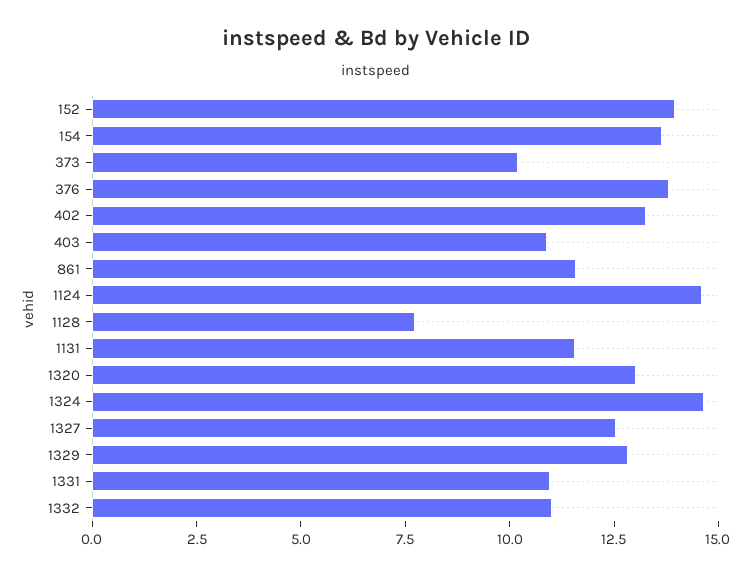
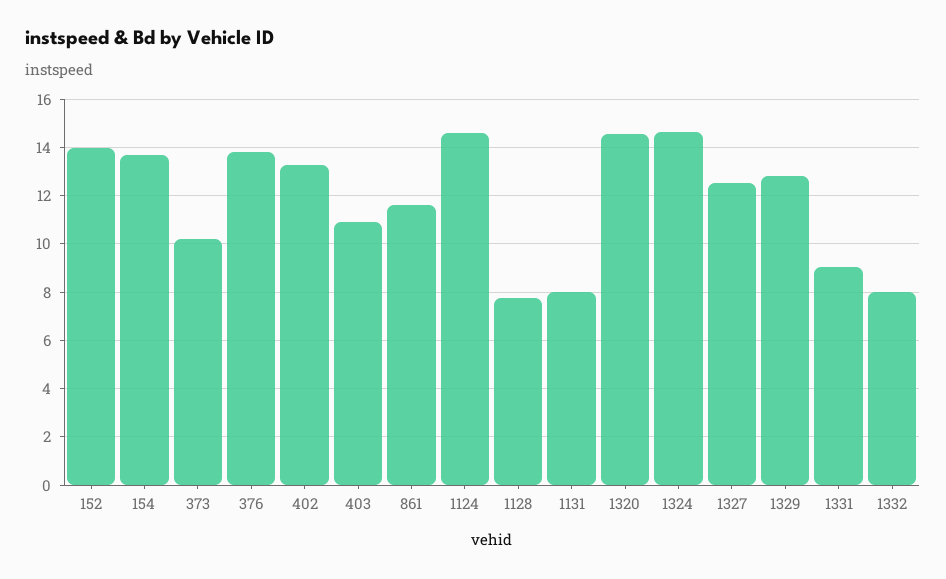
1131: 11.5 -> 8
1320: 13 -> 14.5
1331: 11 -> 9
1332: 11 -> 8

